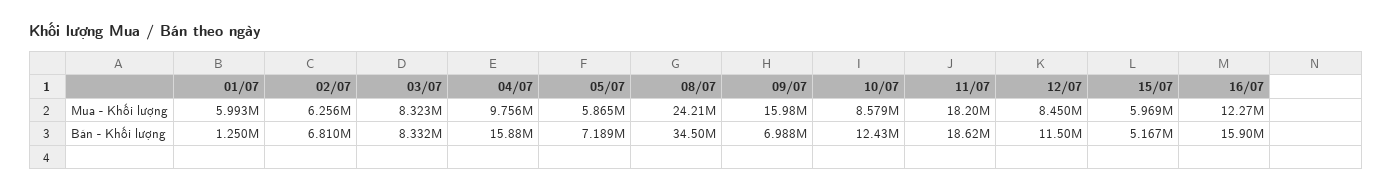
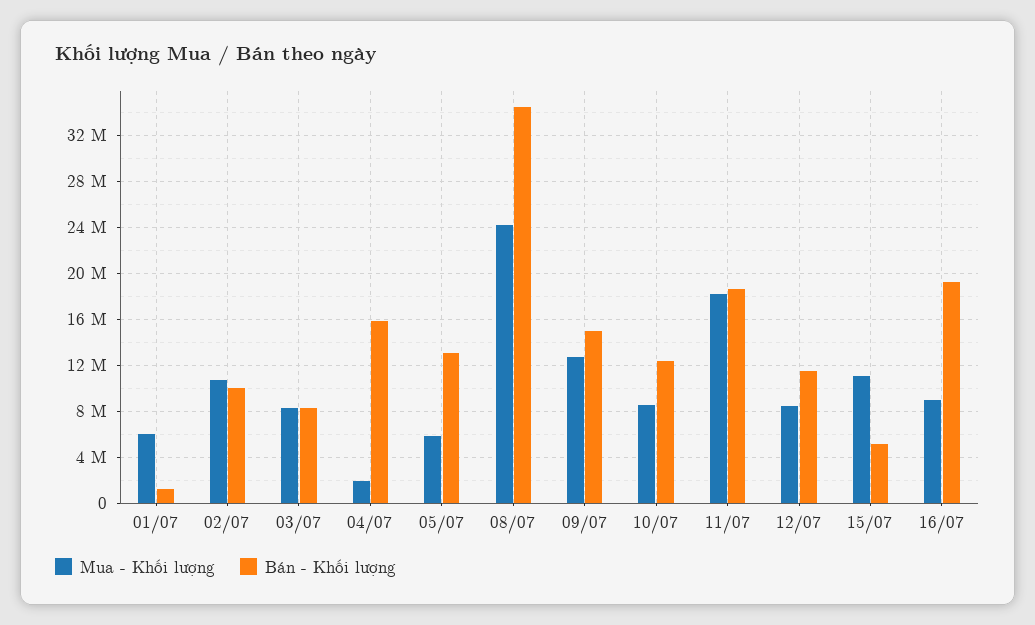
Mua - Khối lượng, 02/07: 6256000 -> 11000000
Mua - Khối lượng, 04/07: 9756000 -> 2000000
Mua - Khối lượng, 09/07: 15980000 -> 13000000
Mua - Khối lượng, 15/07: 5969000 -> 11000000
Mua - Khối lượng, 16/07: 12270000 -> 9000000
Bán - Khối lượng, 02/07: 6810000 -> 10000000
Bán - Khối lượng, 05/07: 7189000 -> 13000000
Bán - Khối lượng, 09/07: 6988000 -> 15000000
Bán - Khối lượng, 16/07: 15900000 -> 19000000

